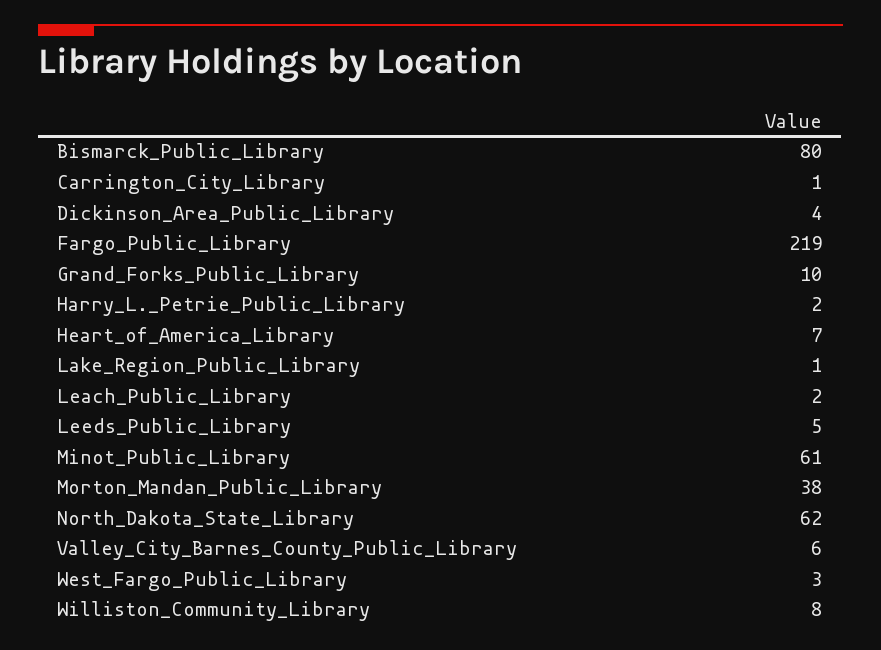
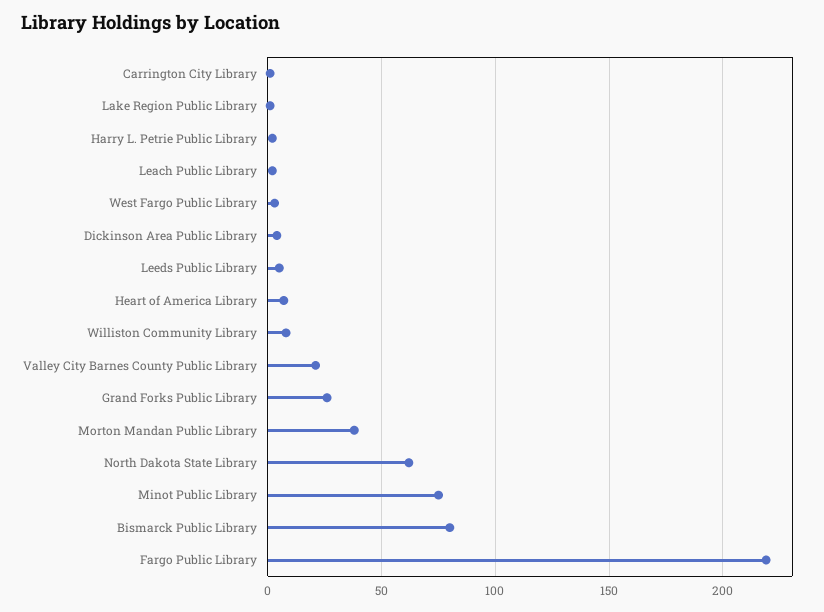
Grand_Forks_Public_Library: 10 -> 25
Minot_Public_Library: 61 -> 75
Valley_City_Barnes_County_Public_Library: 6 -> 20

